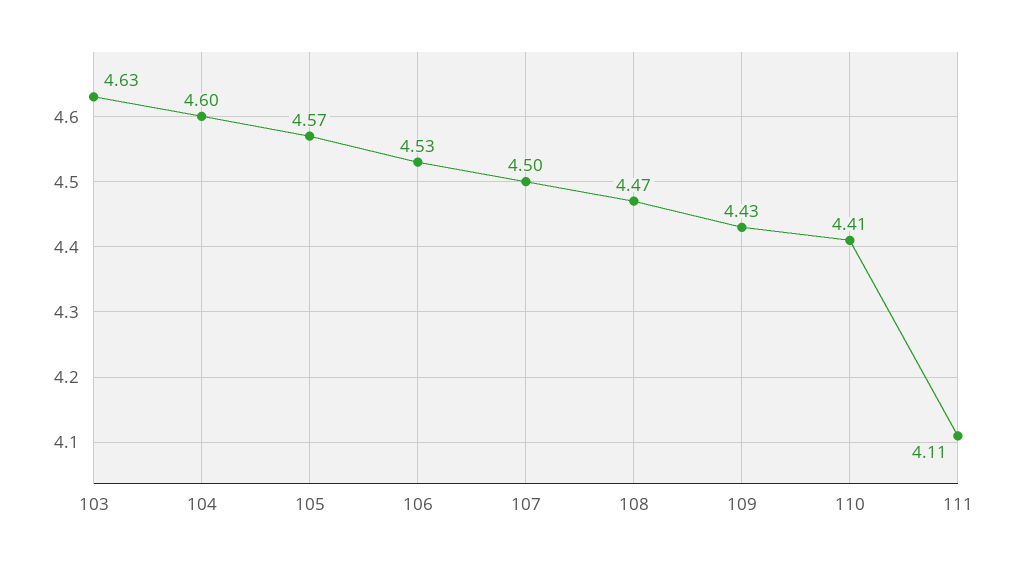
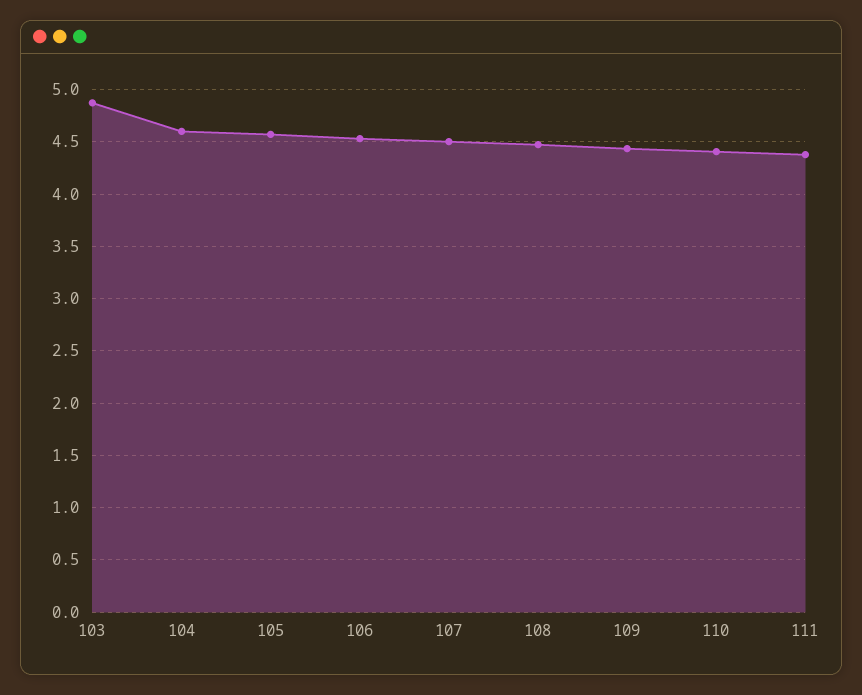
103: 4.63 -> 4.9
111: 4.11 -> 4.4

